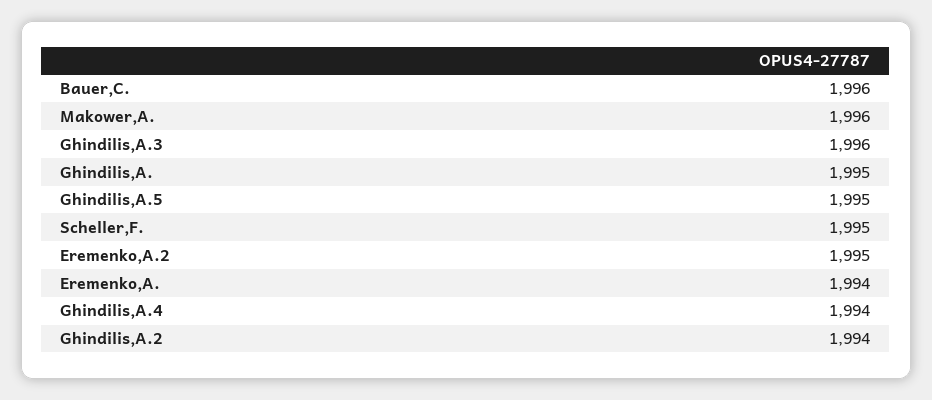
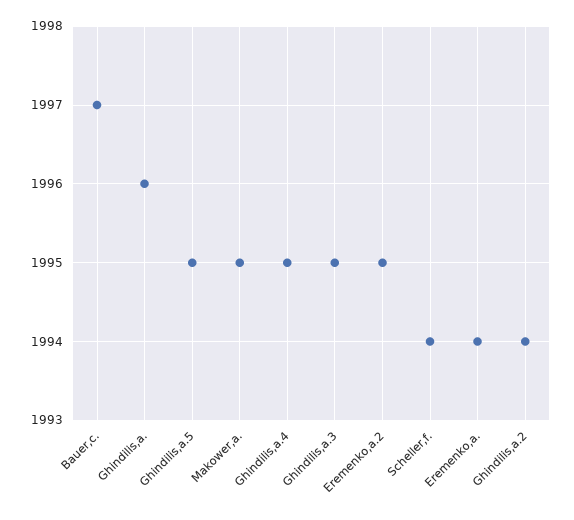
Bauer,C.: 1996 -> 1997
Makower,A.: 1996 -> 1995
Ghindilis,A.3: 1996 -> 1995
Ghindilis,A.: 1995 -> 1996
Scheller,F.: 1995 -> 1994
Ghindilis,A.4: 1994 -> 1995

